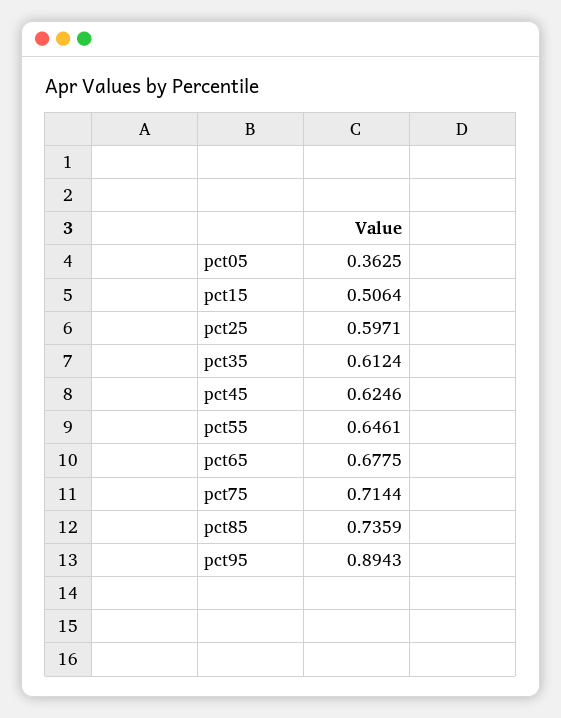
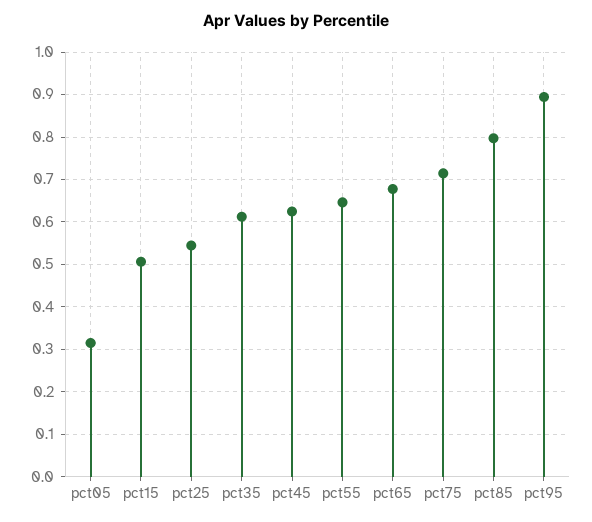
pct05: 0.3625 -> 0.32
pct25: 0.5971 -> 0.54
pct85: 0.7359 -> 0.8

